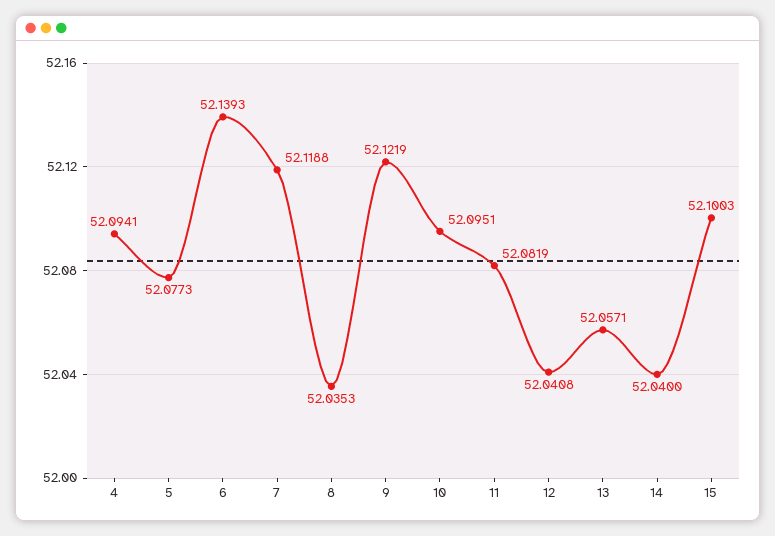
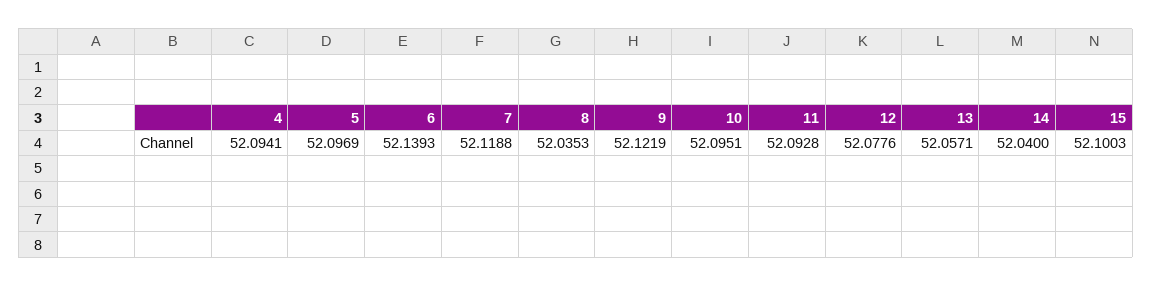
5: 52.0773 -> 52.0969
11: 52.0819 -> 52.0928
12: 52.0408 -> 52.0776

